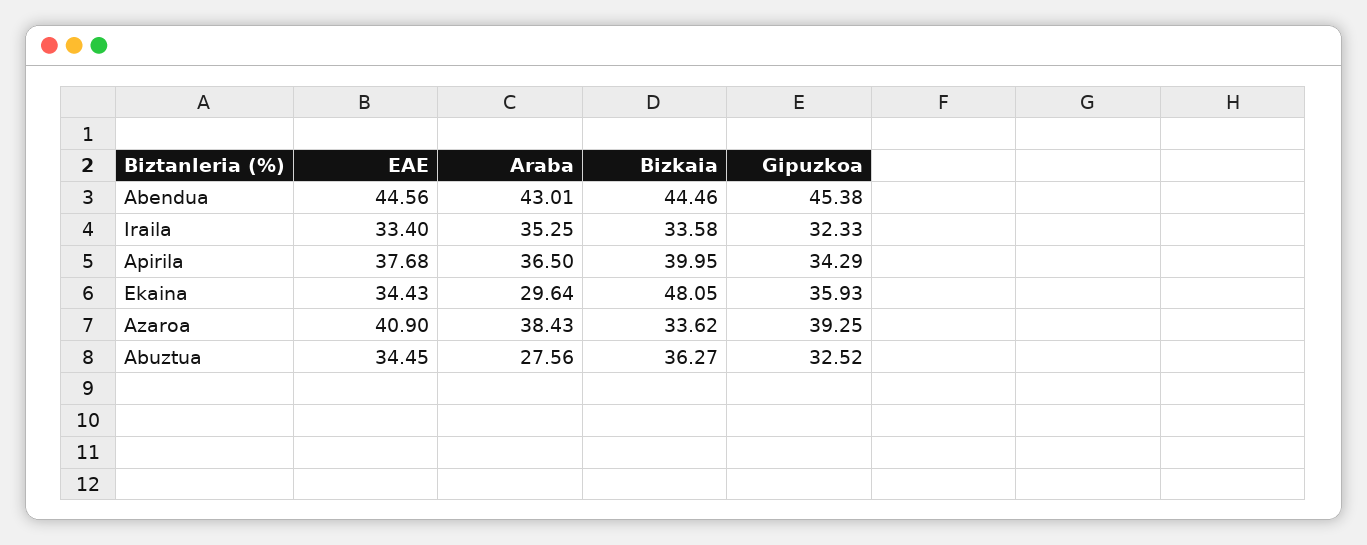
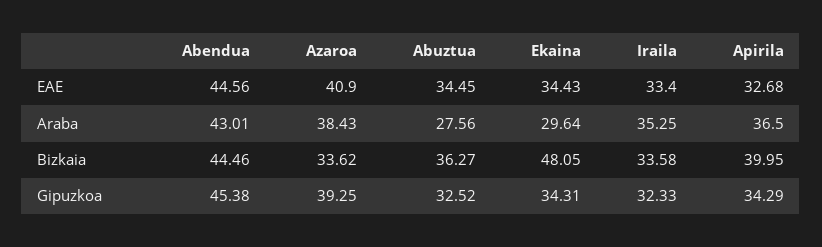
EAE, Apirila: 37.68 -> 32.68
Gipuzkoa, Ekaina: 35.93 -> 34.31

